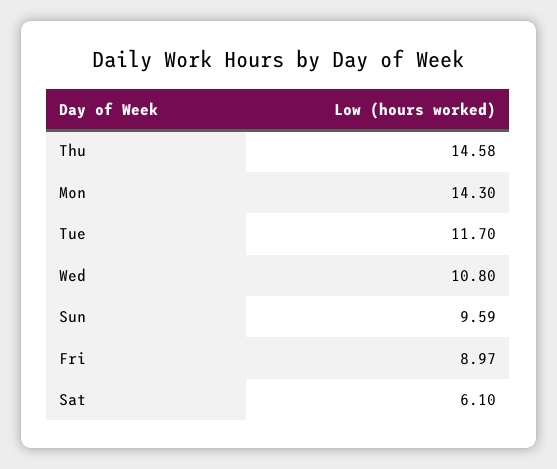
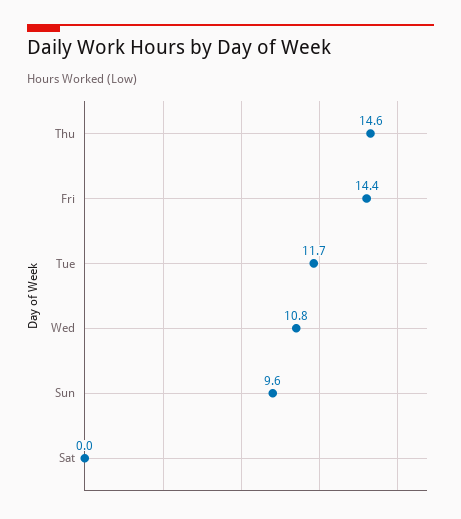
Mon: 14.3 -> none
Fri: 8.97 -> 14.4
Sat: 6.1 -> 0

